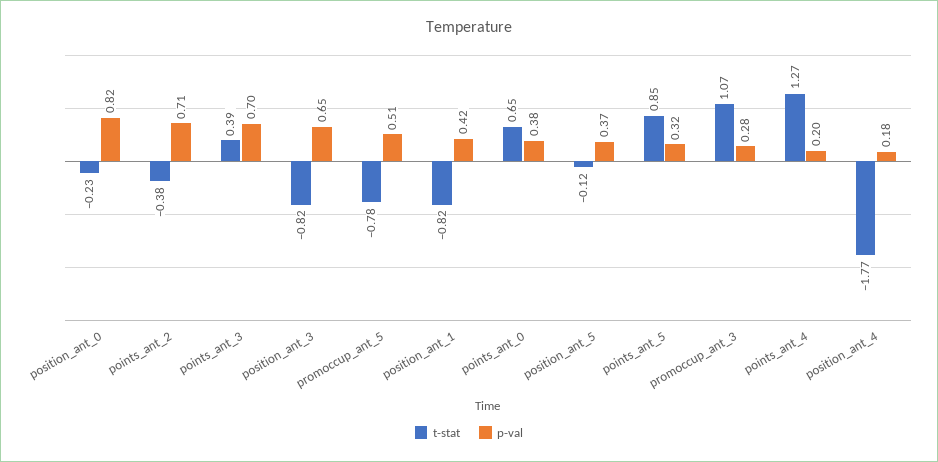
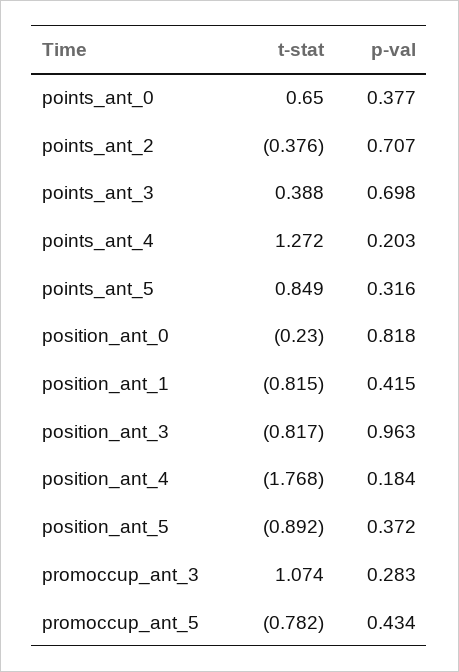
p-val, position_ant_3: 0.65 -> 0.963
p-val, promoccup_ant_5: 0.51 -> 0.434
t-stat, position_ant_5: -0.12 -> -0.892

